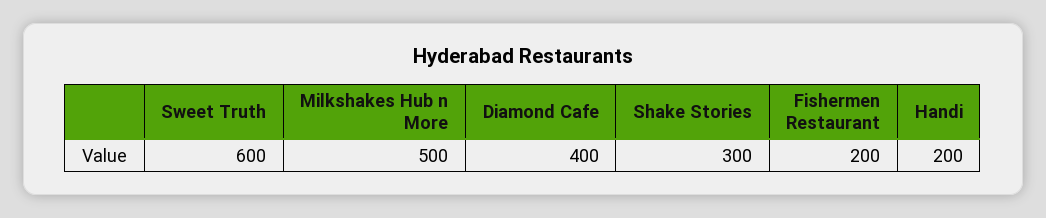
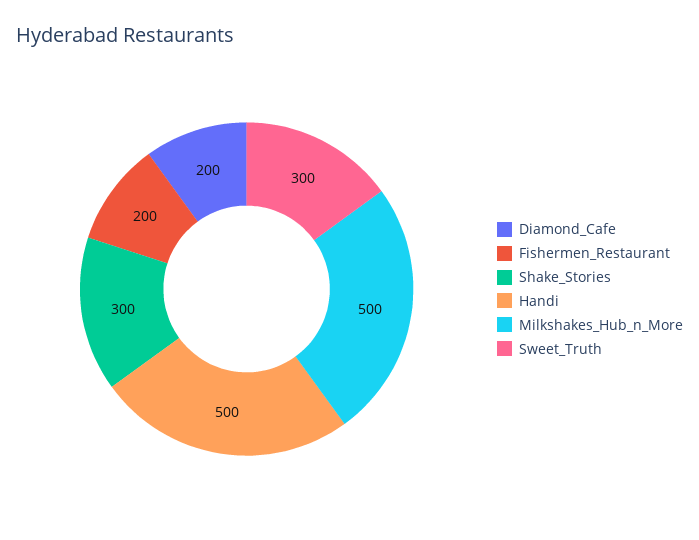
Sweet Truth: 600 -> 300
Diamond Cafe: 400 -> 200
Handi: 200 -> 500

